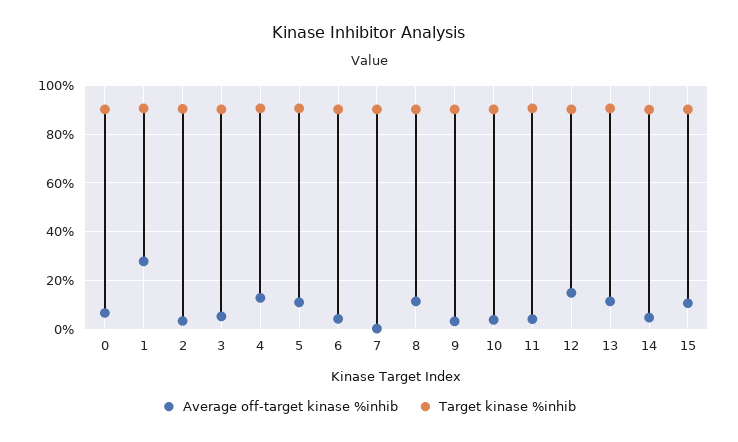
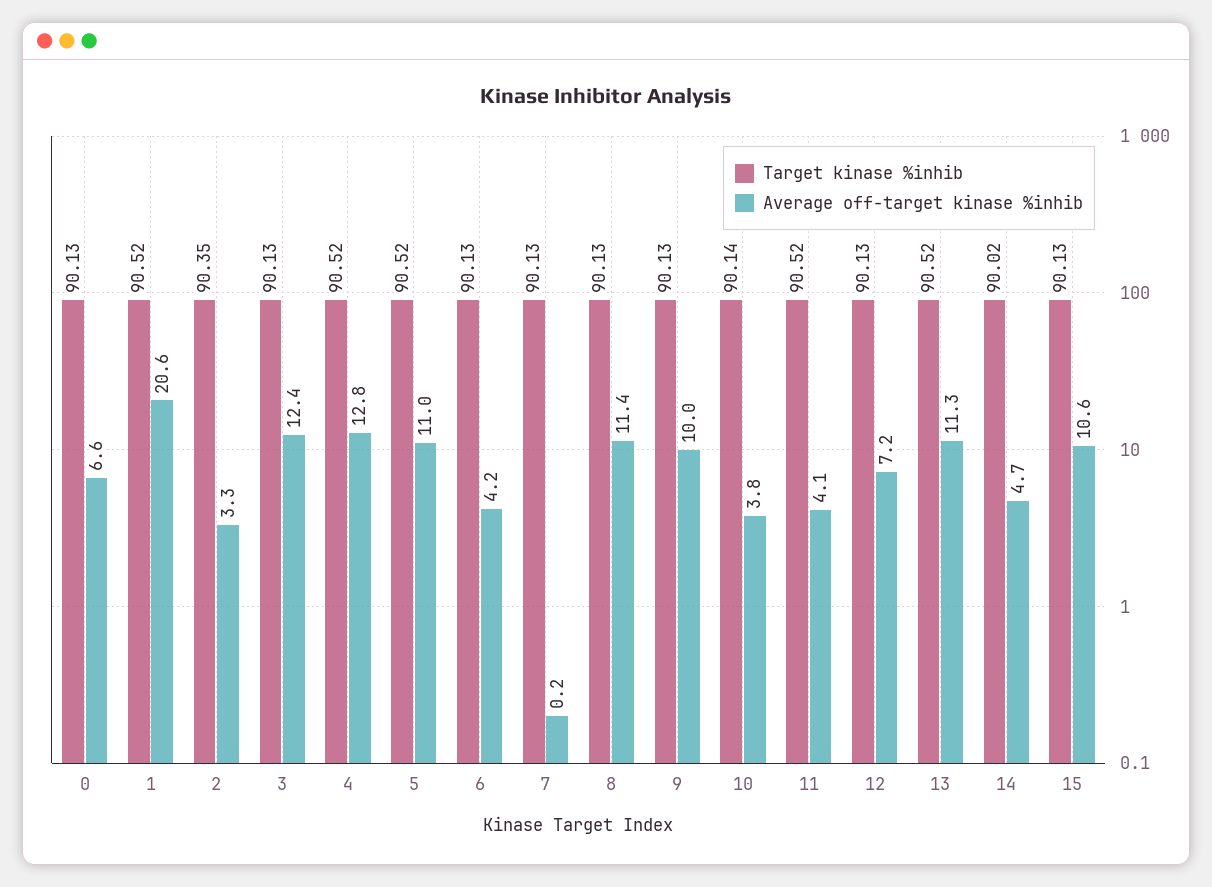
Average off-target kinase %inhib, 1: 27.5 -> 20.6
Average off-target kinase %inhib, 3: 5 -> 12.4
Average off-target kinase %inhib, 9: 2.5 -> 10
Average off-target kinase %inhib, 12: 15 -> 7.2

